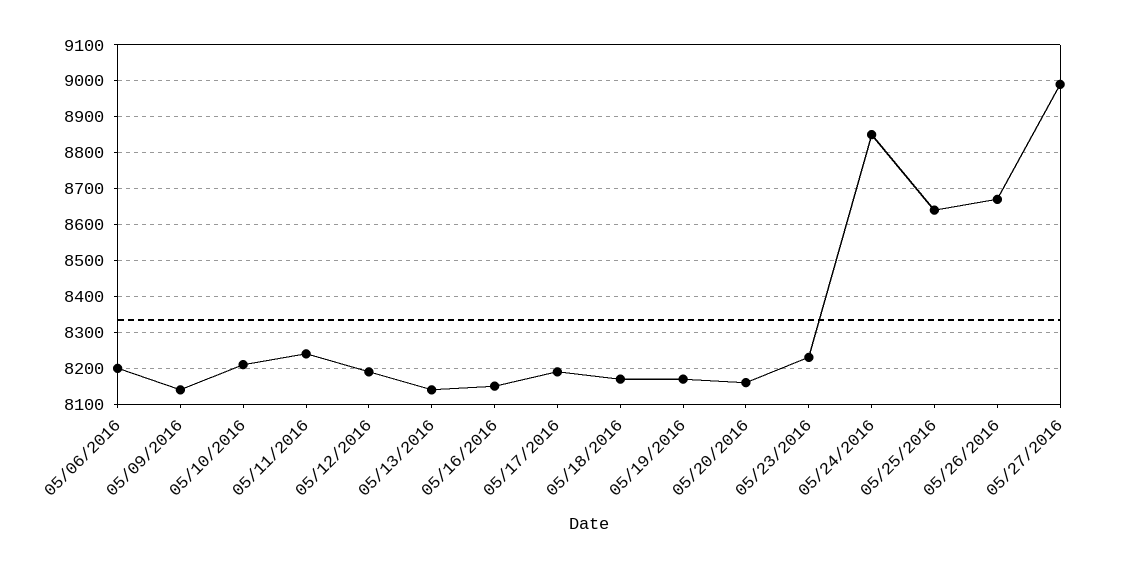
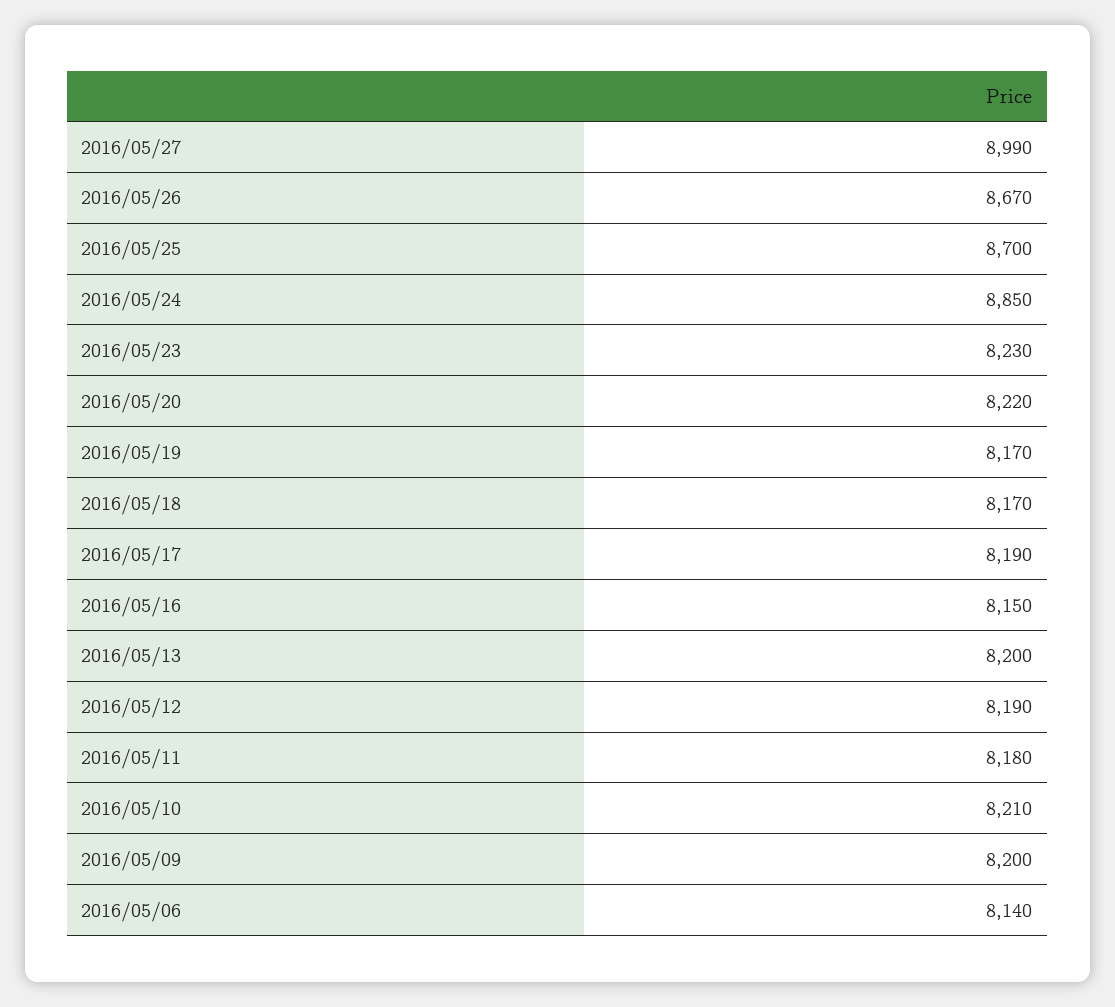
05/06/2016: 8200 -> 8140
05/09/2016: 8140 -> 8200
05/11/2016: 8240 -> 8180
05/13/2016: 8140 -> 8200
05/20/2016: 8160 -> 8220
05/25/2016: 8640 -> 8700

